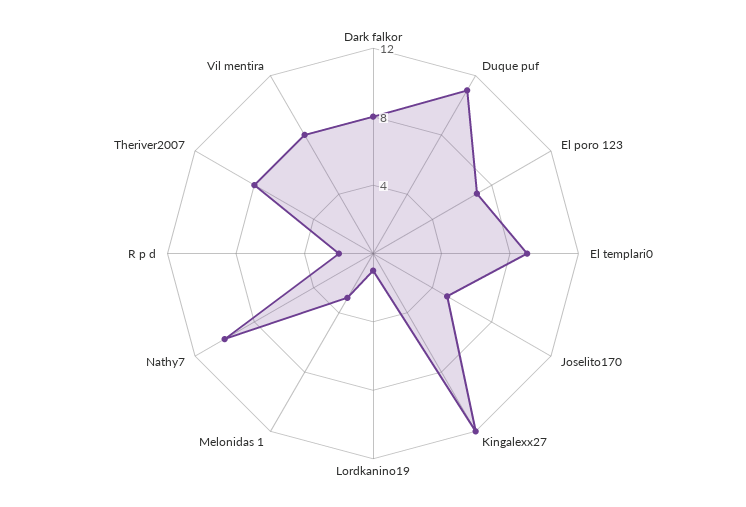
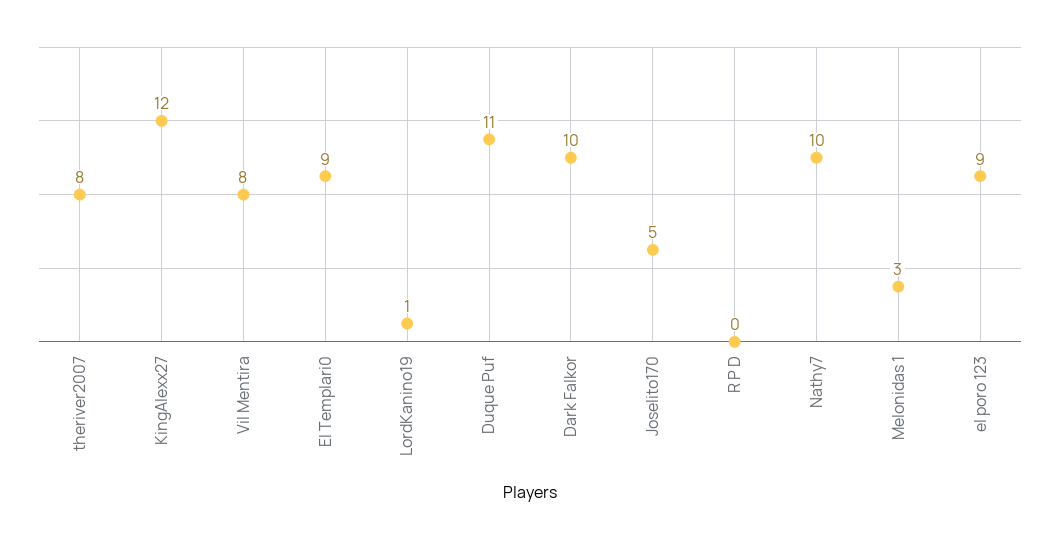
Dark falkor: 8 -> 10
El poro 123: 7 -> 9
R p d: 2 -> 0

